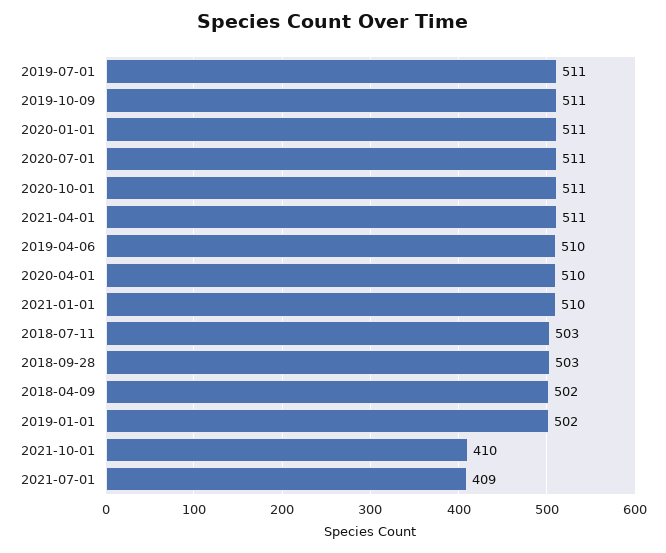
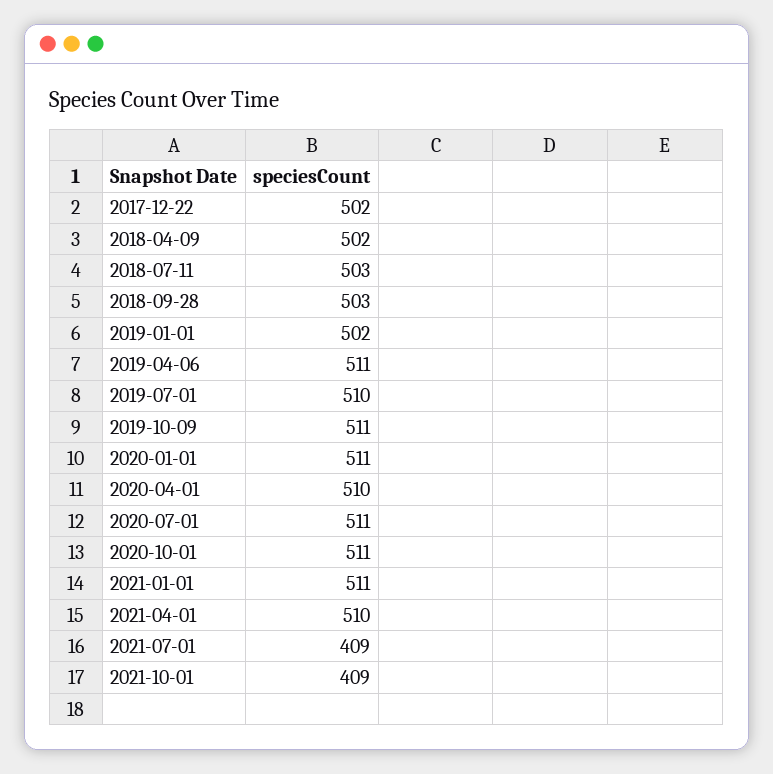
2019-07-01: 511 -> 510
2021-04-01: 511 -> 510
2019-04-06: 510 -> 511
2021-01-01: 510 -> 511
2021-10-01: 410 -> 409
2017-12-22: none -> 502

